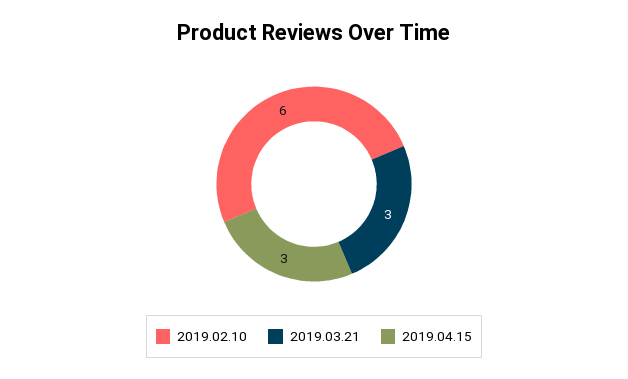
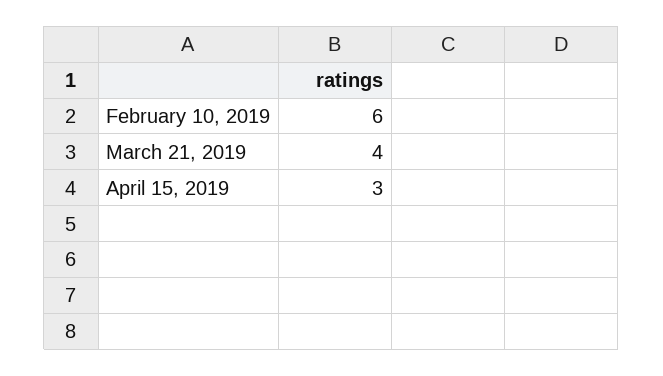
2019.03.21: 3 -> 4

